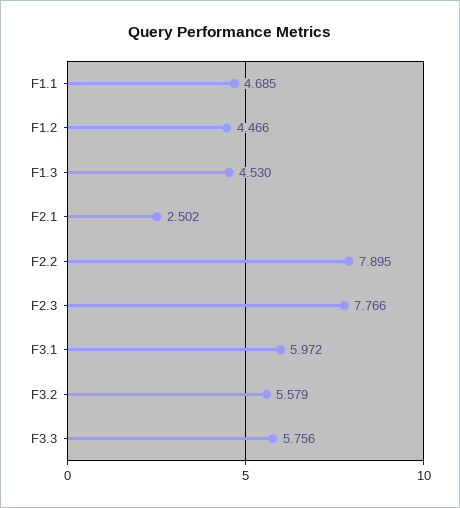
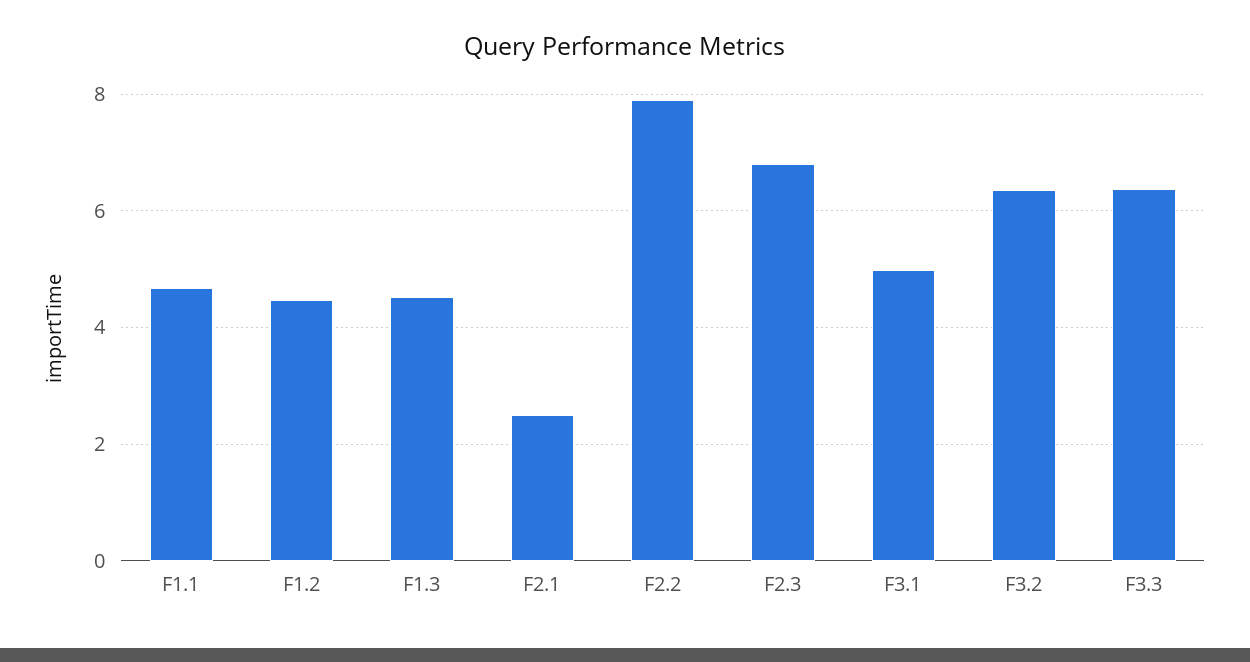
F2.3: 7.766 -> 6.8
F3.1: 5.972 -> 5
F3.2: 5.579 -> 6.4
F3.3: 5.756 -> 6.4

